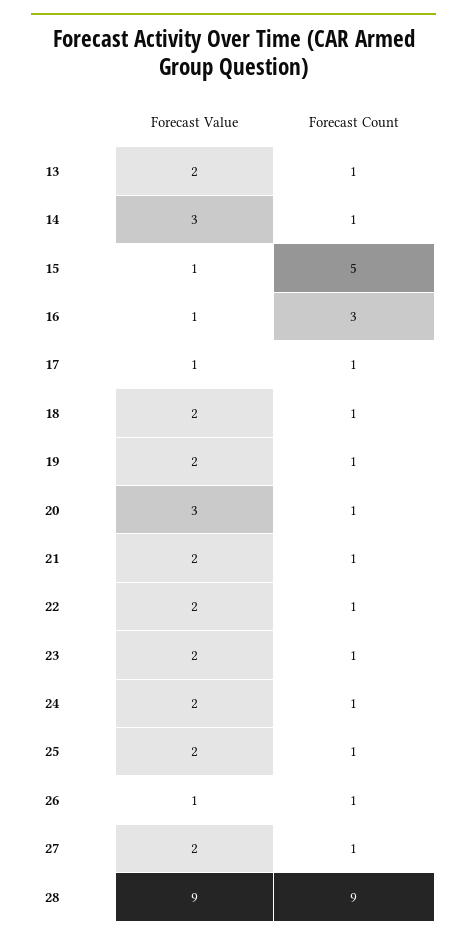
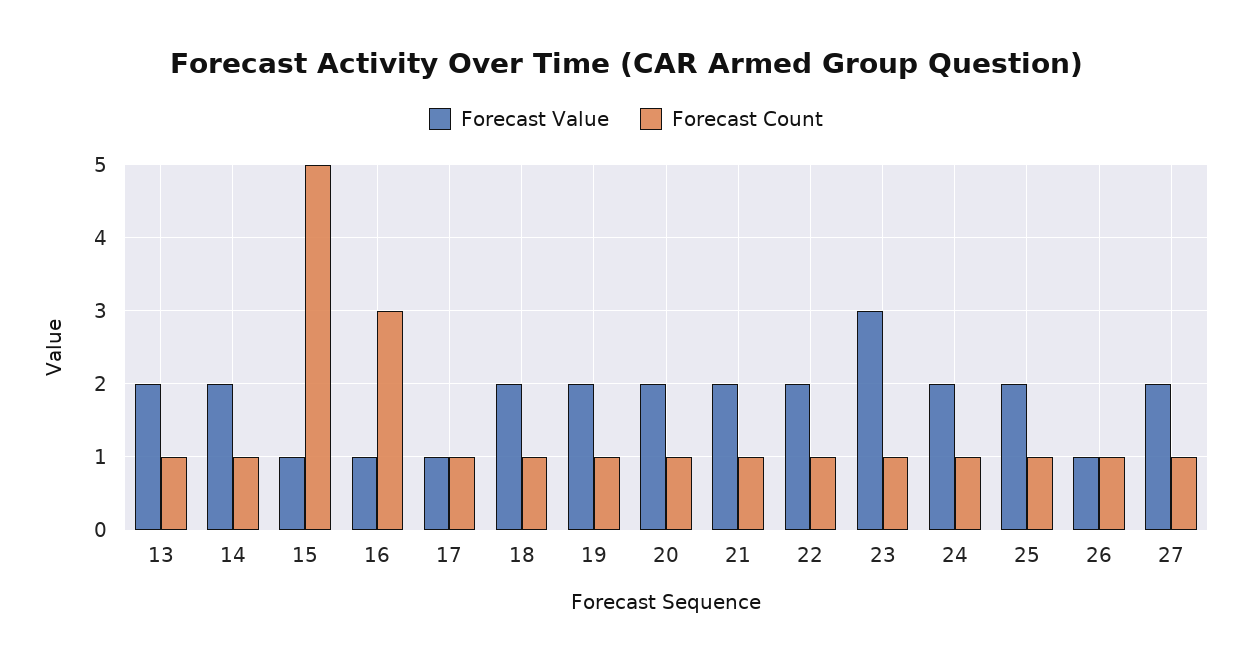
Forecast Value, 14: 3 -> 2
Forecast Value, 20: 3 -> 2
Forecast Value, 23: 2 -> 3
Forecast Value, 28: 9 -> none
Forecast Count, 28: 9 -> none

